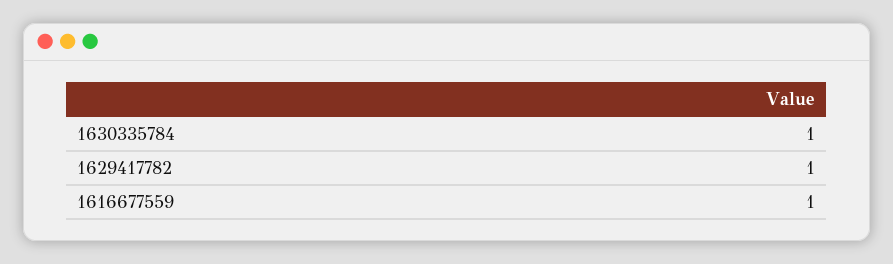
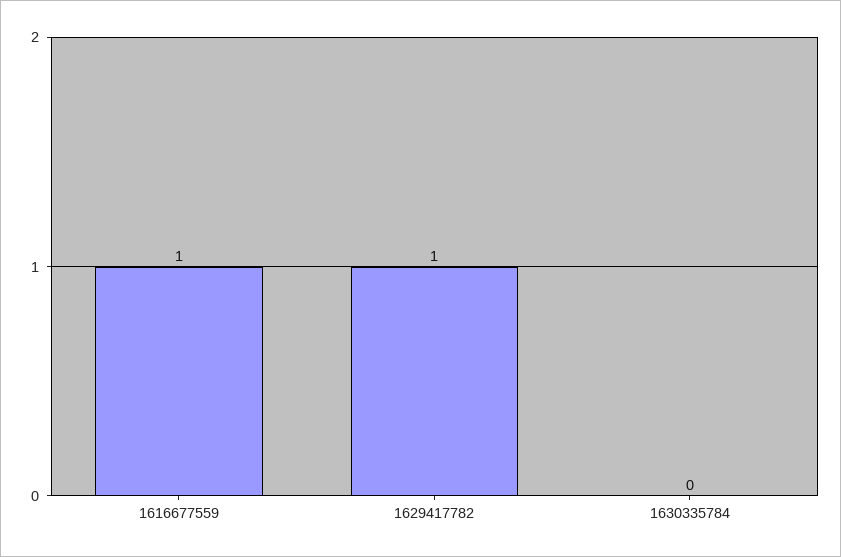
1630335784: 1 -> 0

